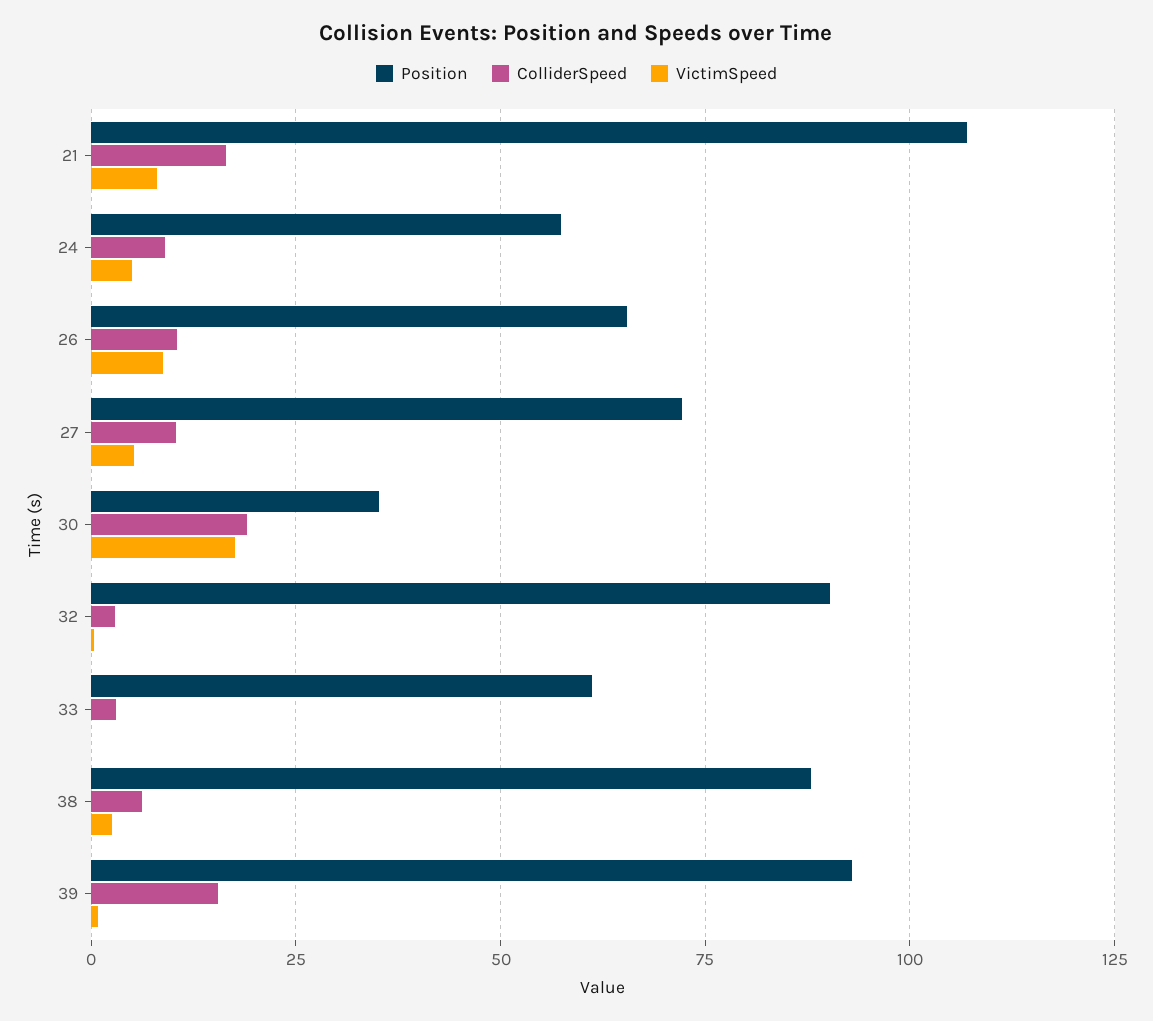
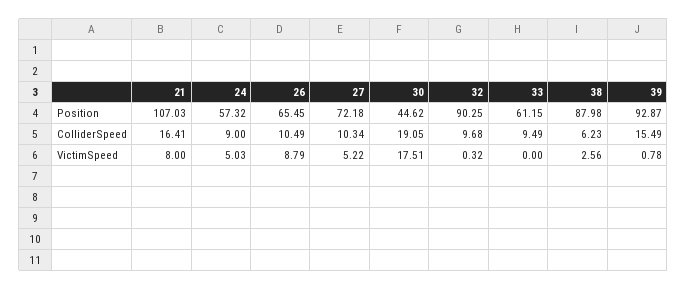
Position, 30: 35 -> 44.62
ColliderSpeed, 32: 2.5 -> 9.68
ColliderSpeed, 33: 2.5 -> 9.49

